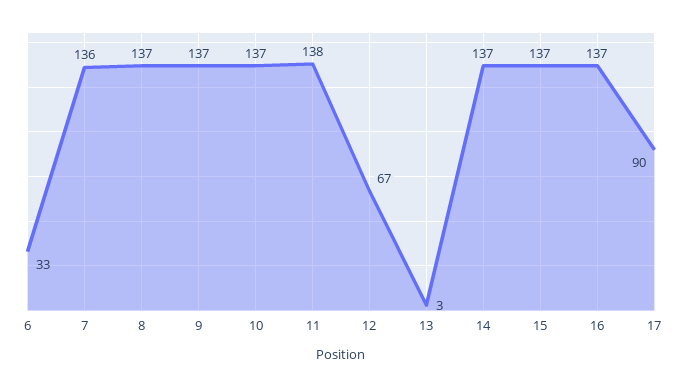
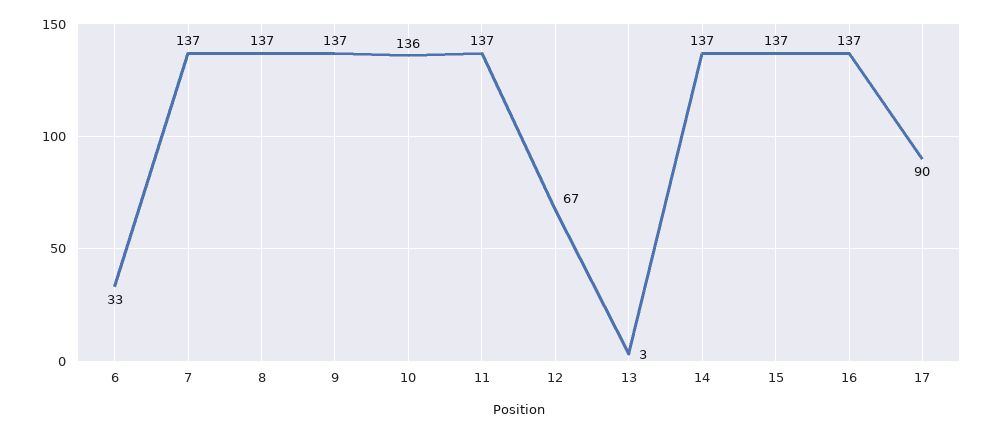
7: 136 -> 137
10: 137 -> 136
11: 138 -> 137

